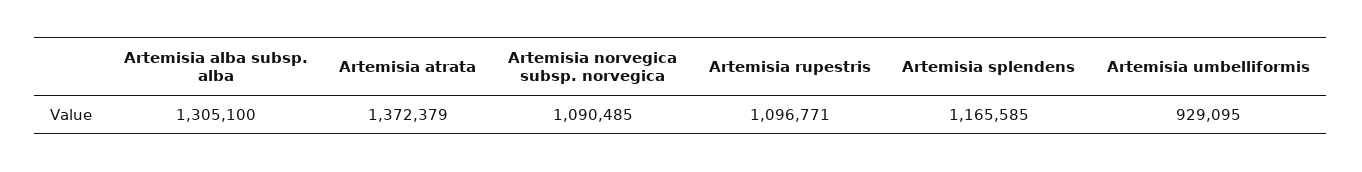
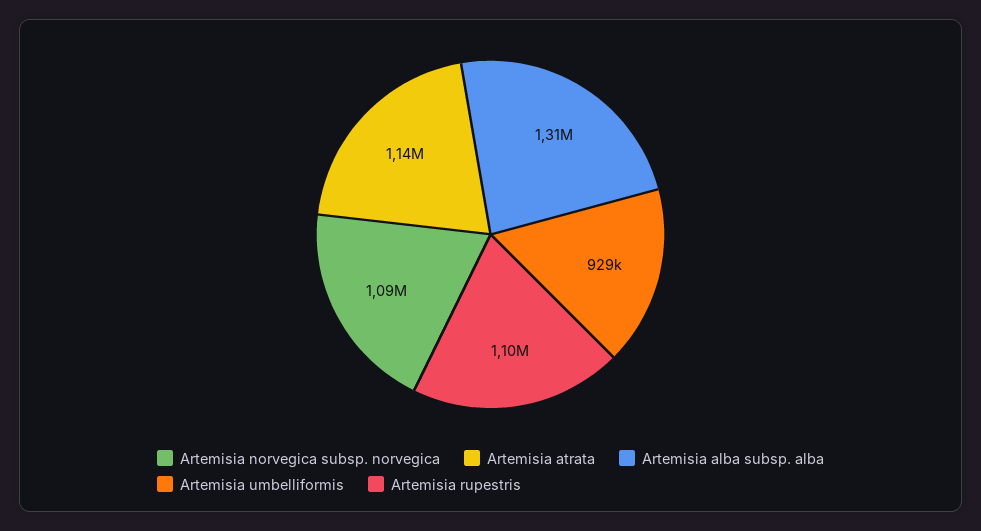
Artemisia atrata: 1372379 -> 1140000
Artemisia splendens: 1165585 -> none

